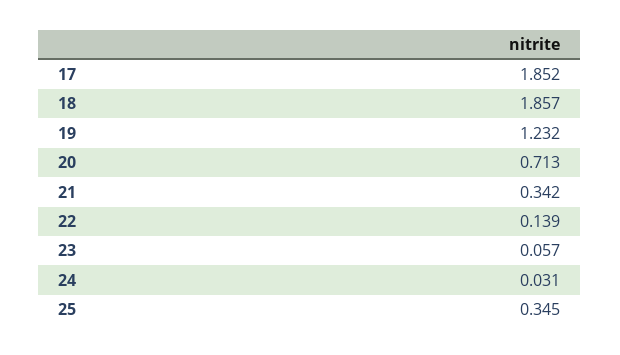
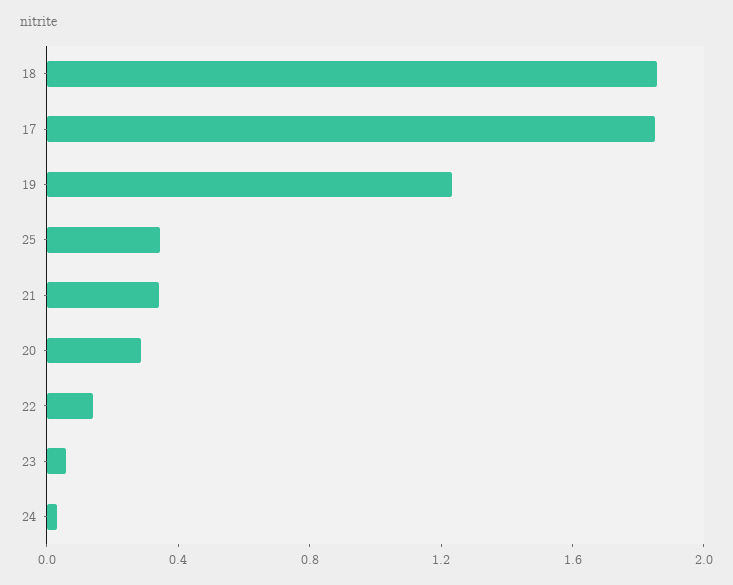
20: 0.713 -> 0.3

